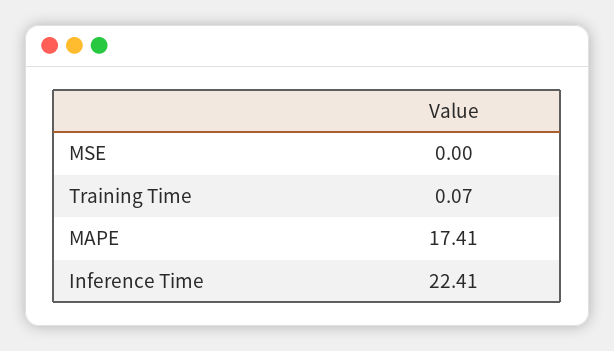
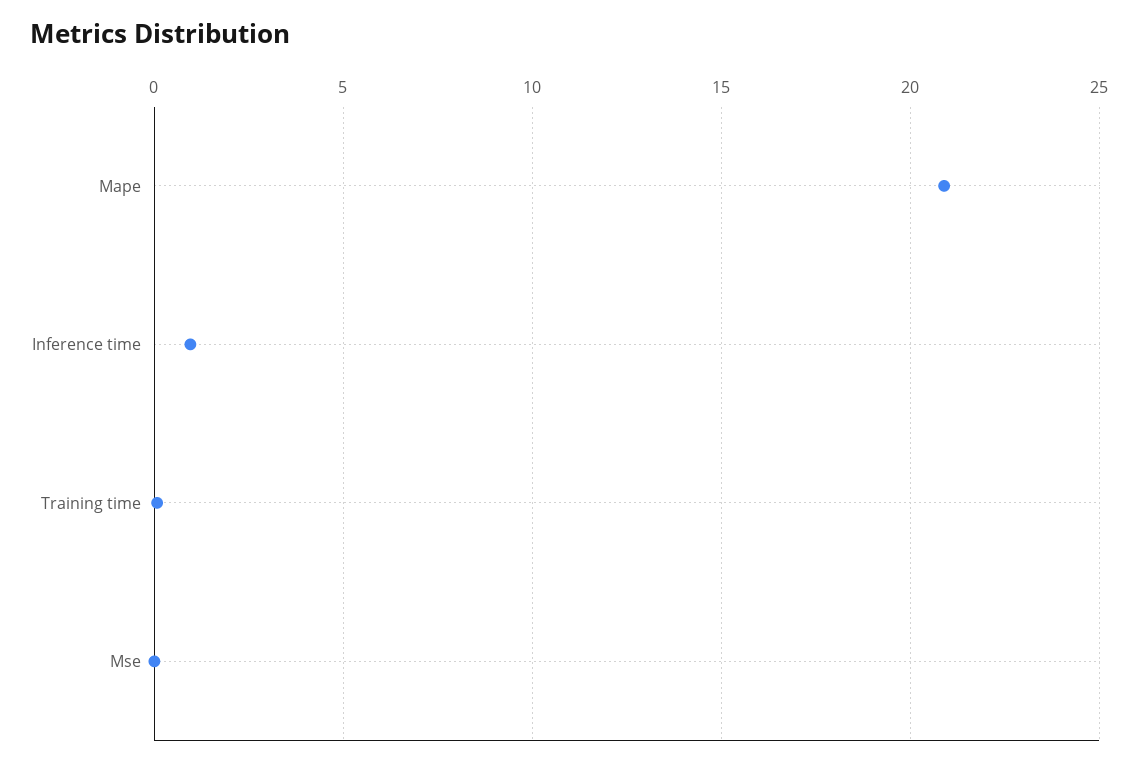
MAPE: 17.41 -> 21
Inference Time: 22.41 -> 1

